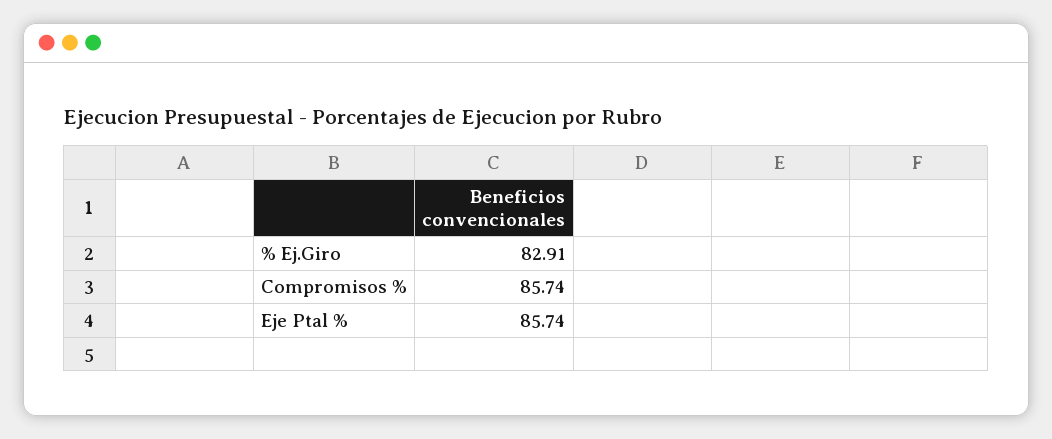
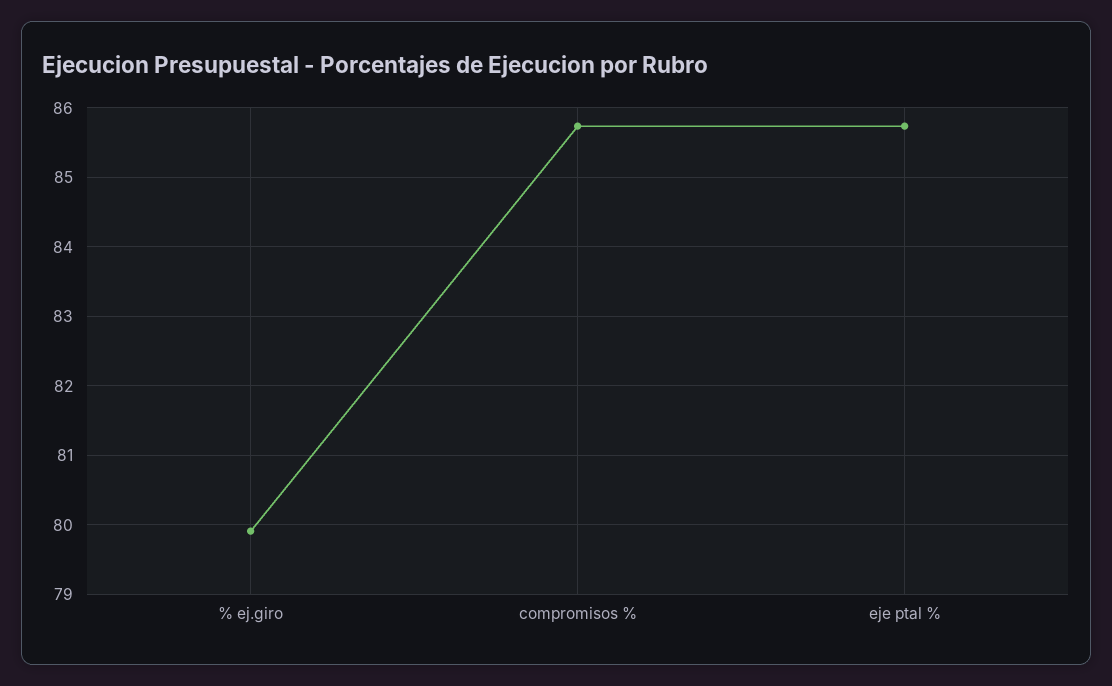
% Ej.Giro: 82.91 -> 79.9

